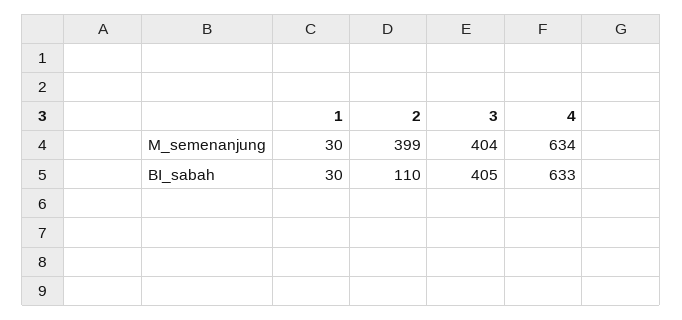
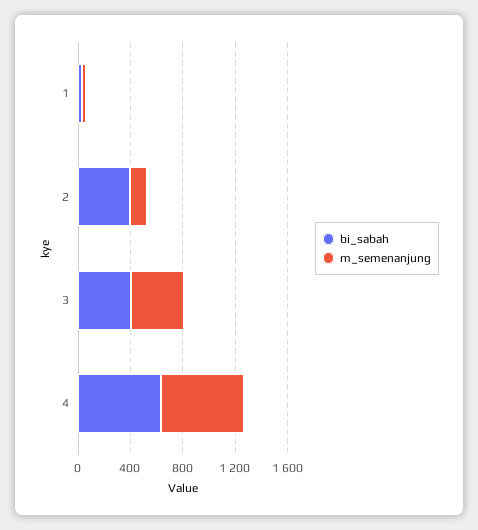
M_semenanjung, 2: 399 -> 100
BI_sabah, 2: 110 -> 400

